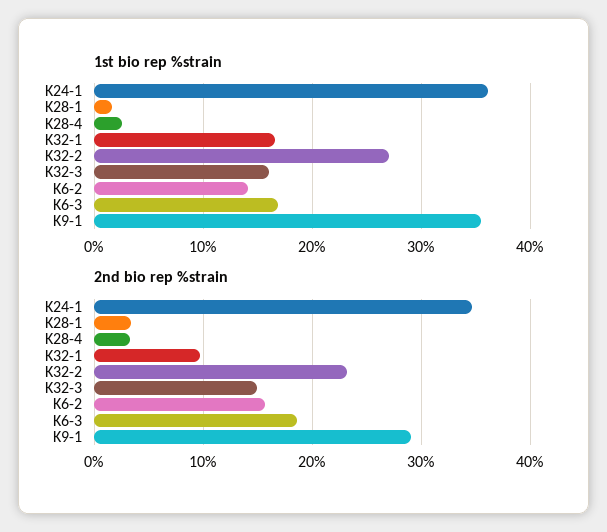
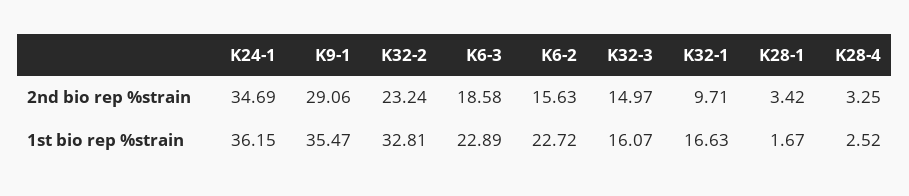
1st bio rep %strain, K32-2: 27 -> 32.81
1st bio rep %strain, K6-2: 14 -> 22.72
1st bio rep %strain, K6-3: 17 -> 22.89

